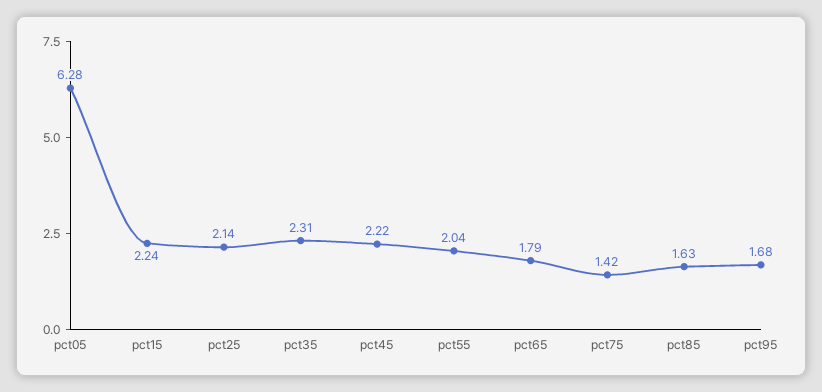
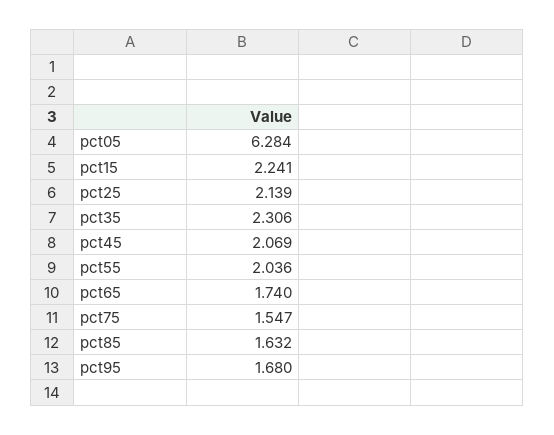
pct45: 2.22 -> 2.069
pct65: 1.79 -> 1.74
pct75: 1.42 -> 1.547

